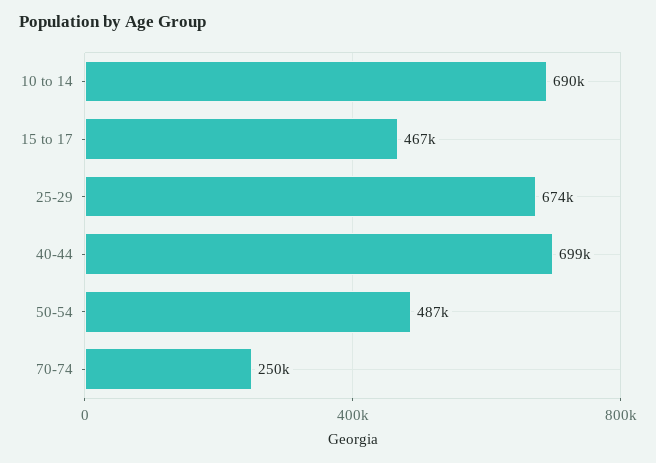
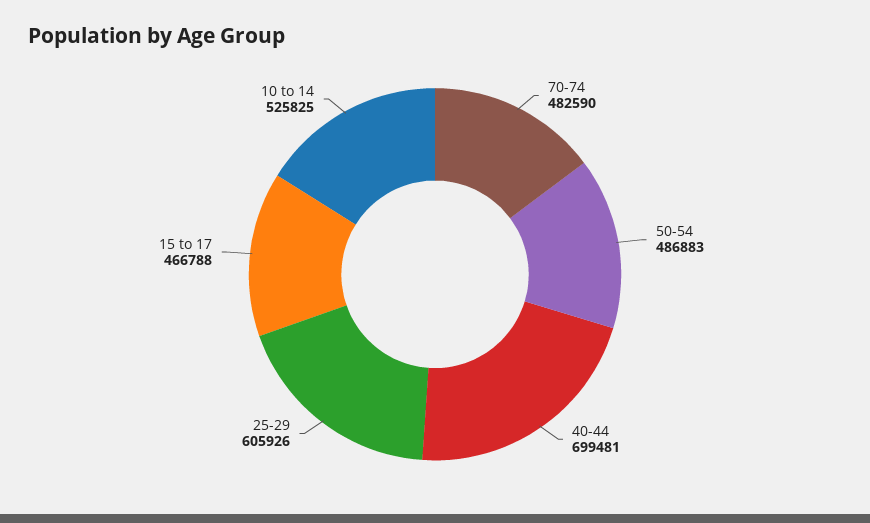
10 to 14: 690000 -> 525825
25-29: 674000 -> 605926
70-74: 250000 -> 482590

